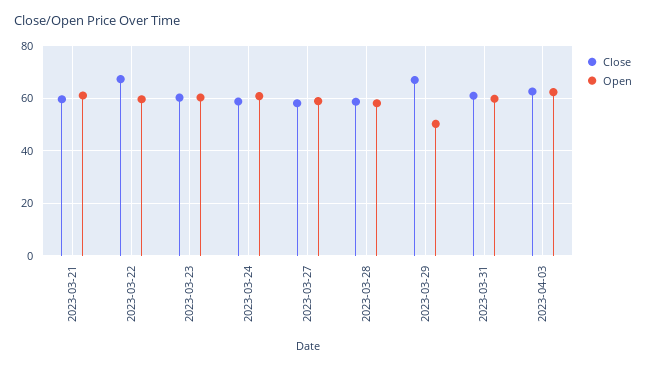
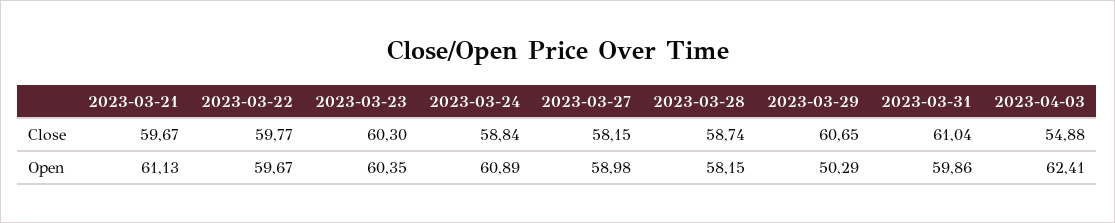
Close, 2023-03-22: 67.5 -> 59.77
Close, 2023-03-29: 67.5 -> 60.65
Close, 2023-04-03: 62.5 -> 54.88

